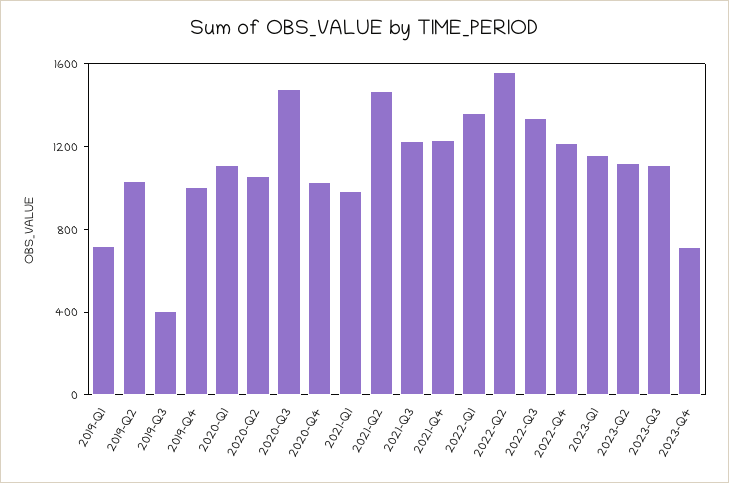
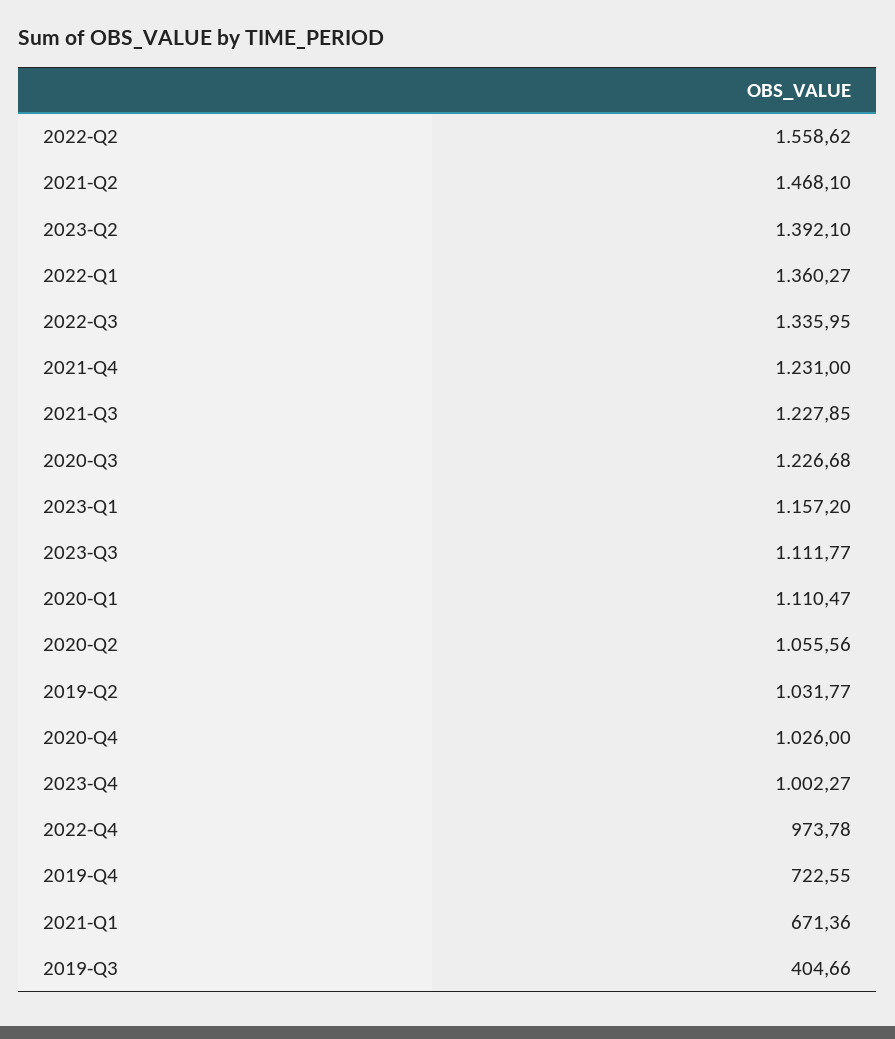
2019-Q1: 700 -> none
2019-Q4: 1000 -> 722.55
2020-Q3: 1500 -> 1226.68
2021-Q1: 1000 -> 671.36
2022-Q4: 1200 -> 973.78
2023-Q2: 1100 -> 1392.1
2023-Q4: 700 -> 1002.27

